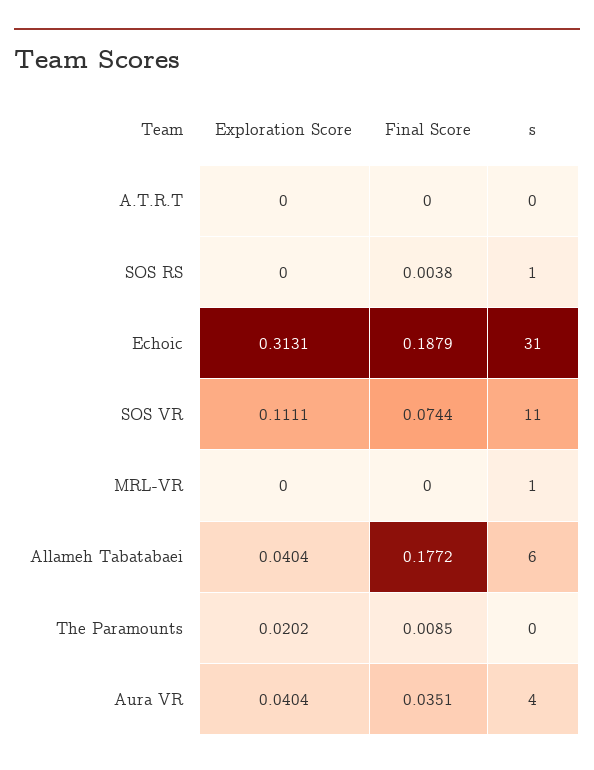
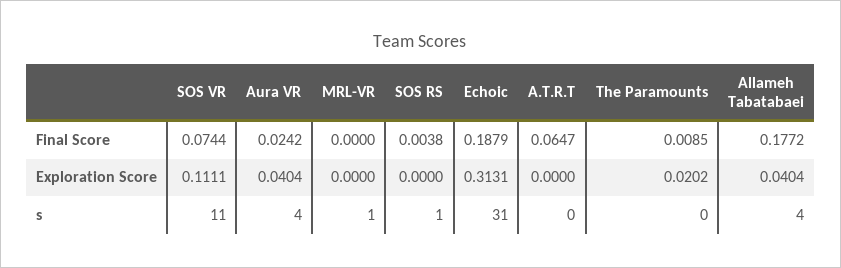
Final Score, A.T.R.T: 0 -> 0.0647
s, Allameh Tabatabaei: 6 -> 4
Final Score, Aura VR: 0.0351 -> 0.0242

